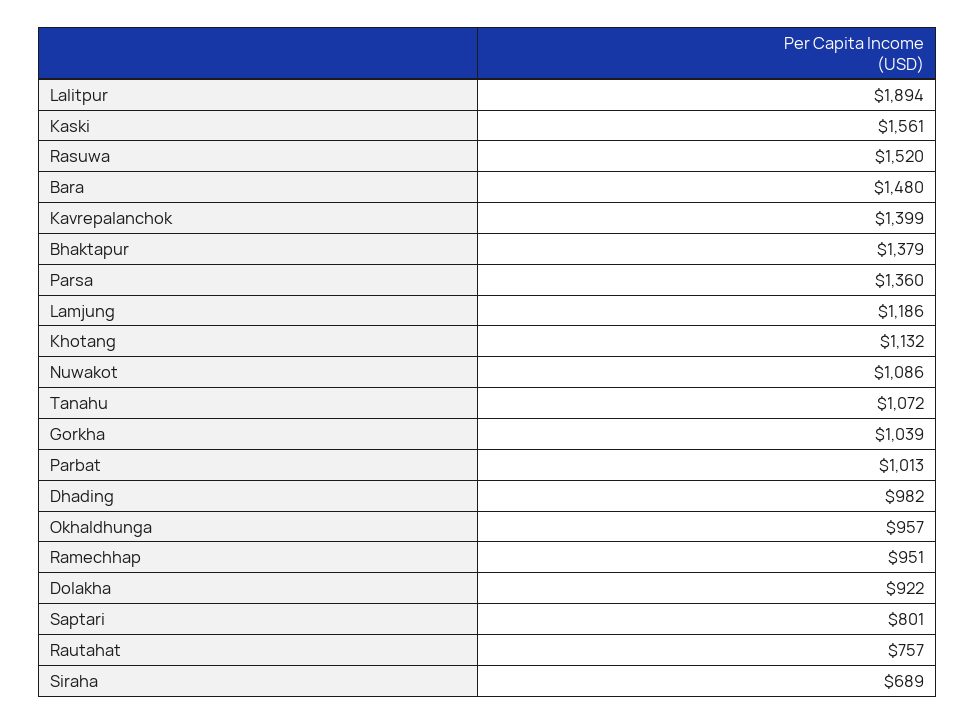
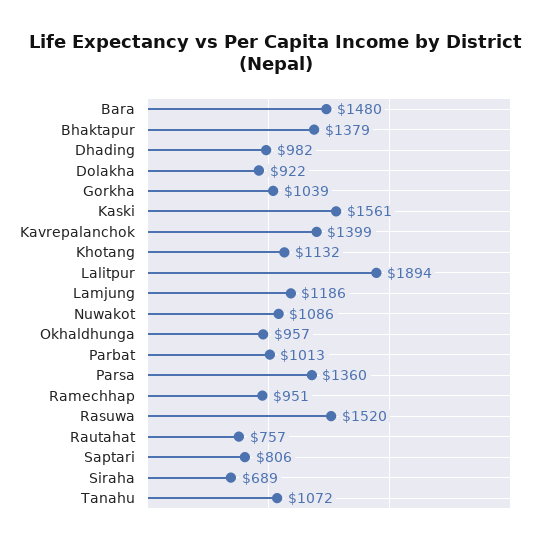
Saptari: 801 -> 806

